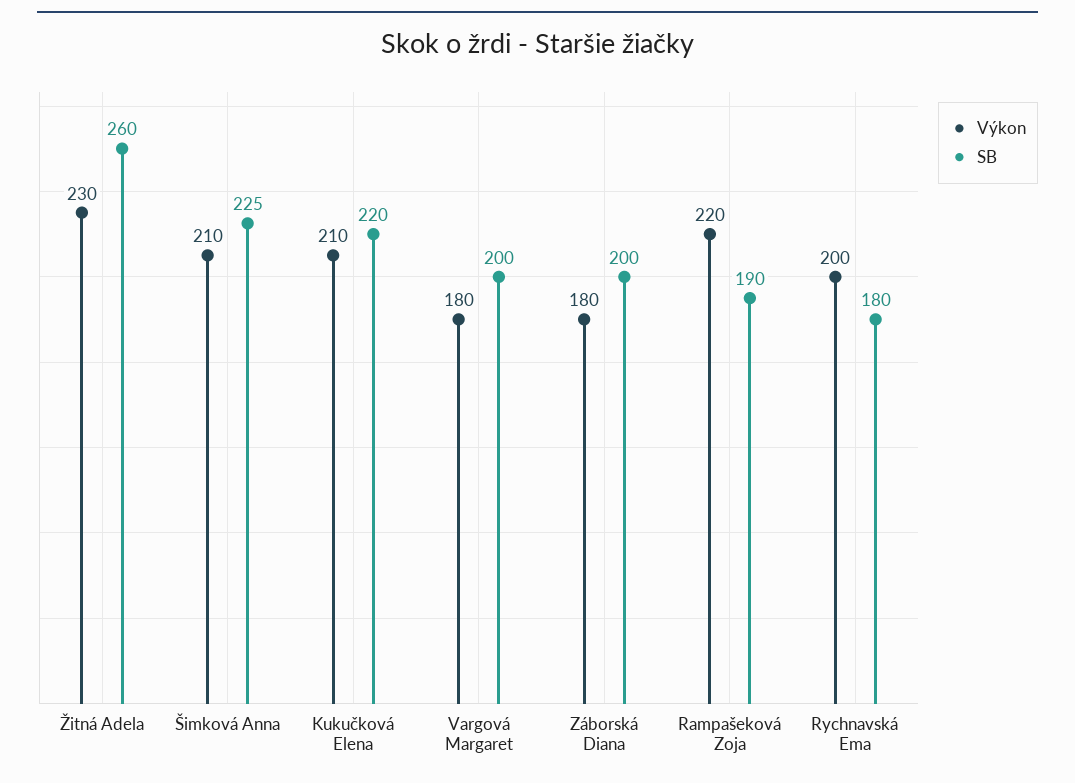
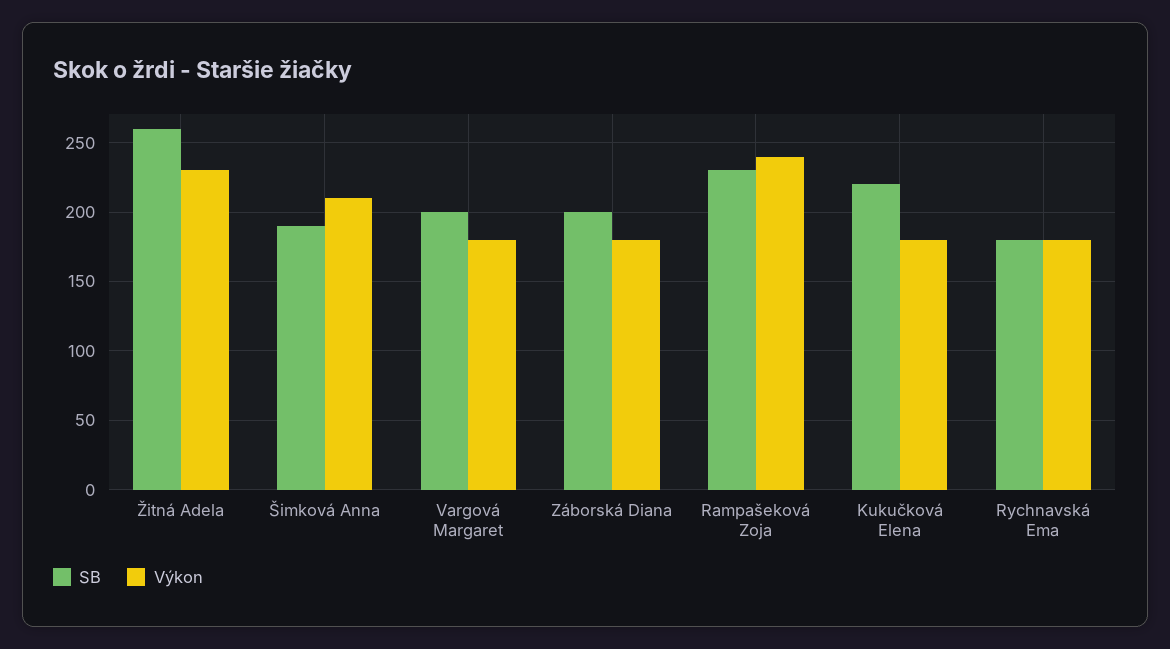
SB, Šimková Anna: 225 -> 190
Výkon, Kukučková Elena: 210 -> 180
Výkon, Rampašeková Zoja: 220 -> 240
SB, Rampašeková Zoja: 190 -> 230
Výkon, Rychnavská Ema: 200 -> 180

